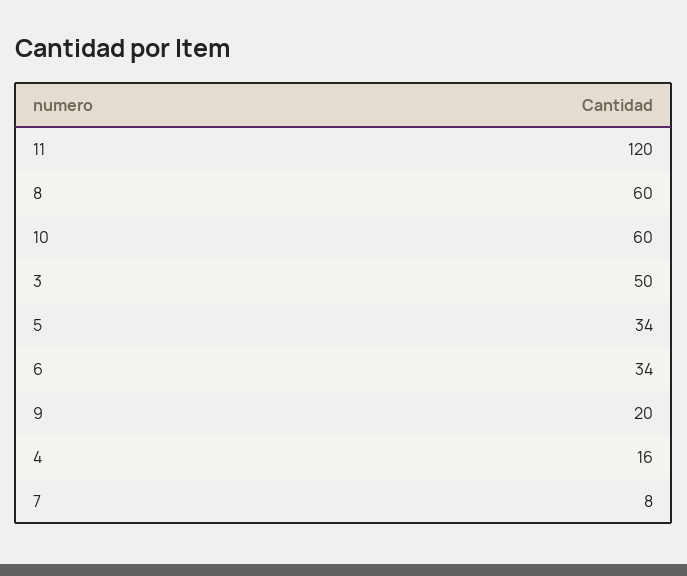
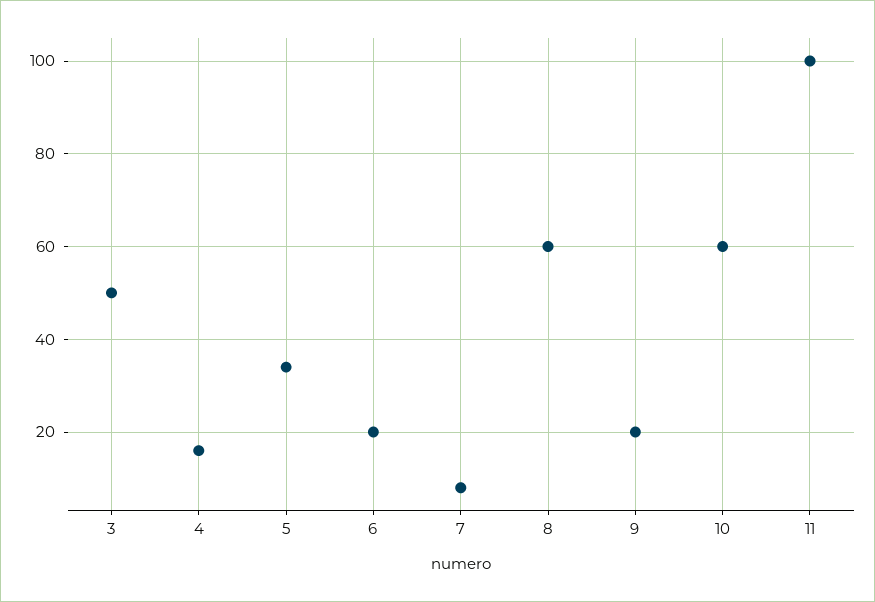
11: 120 -> 100
6: 34 -> 20

